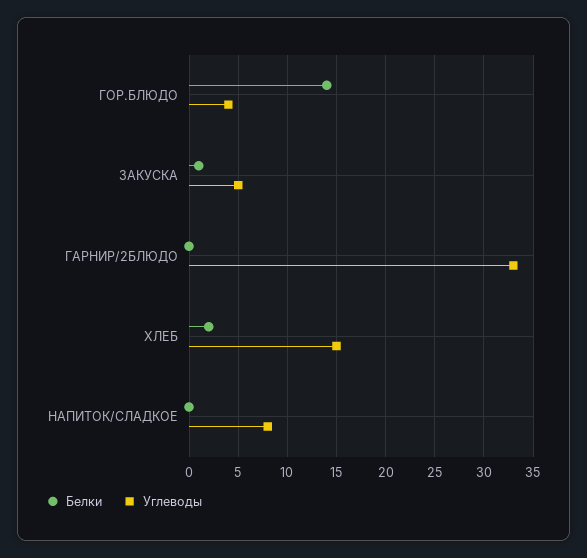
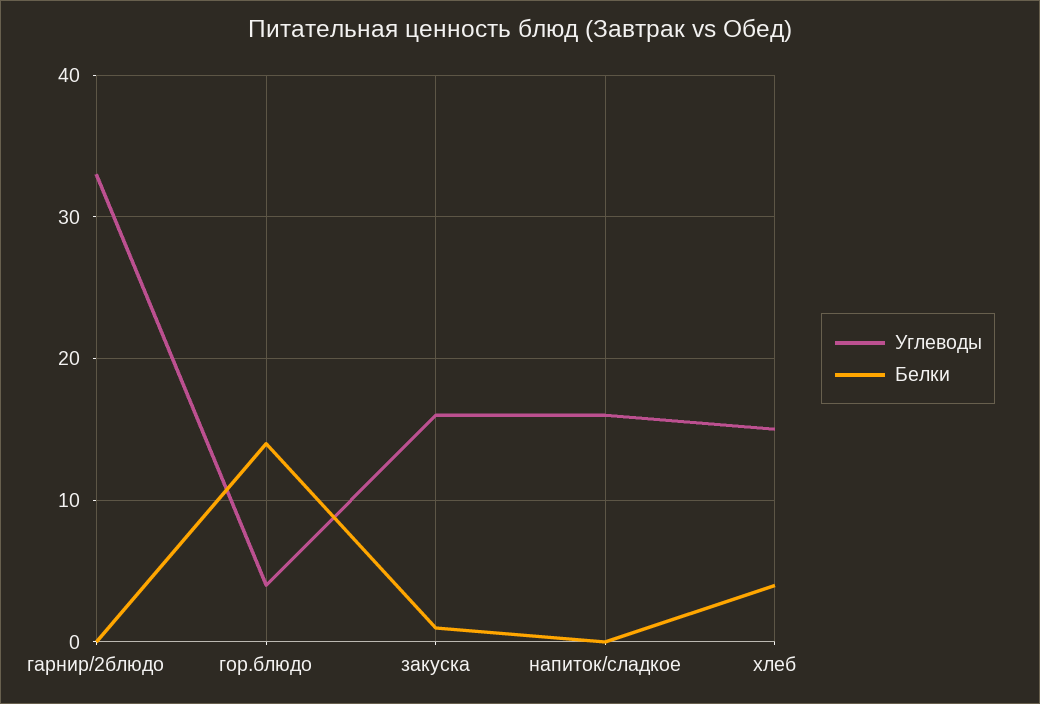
Углеводы, ЗАКУСКА: 5 -> 16
Белки, ХЛЕБ: 2 -> 4
Углеводы, НАПИТОК/СЛАДКОЕ: 8 -> 16

